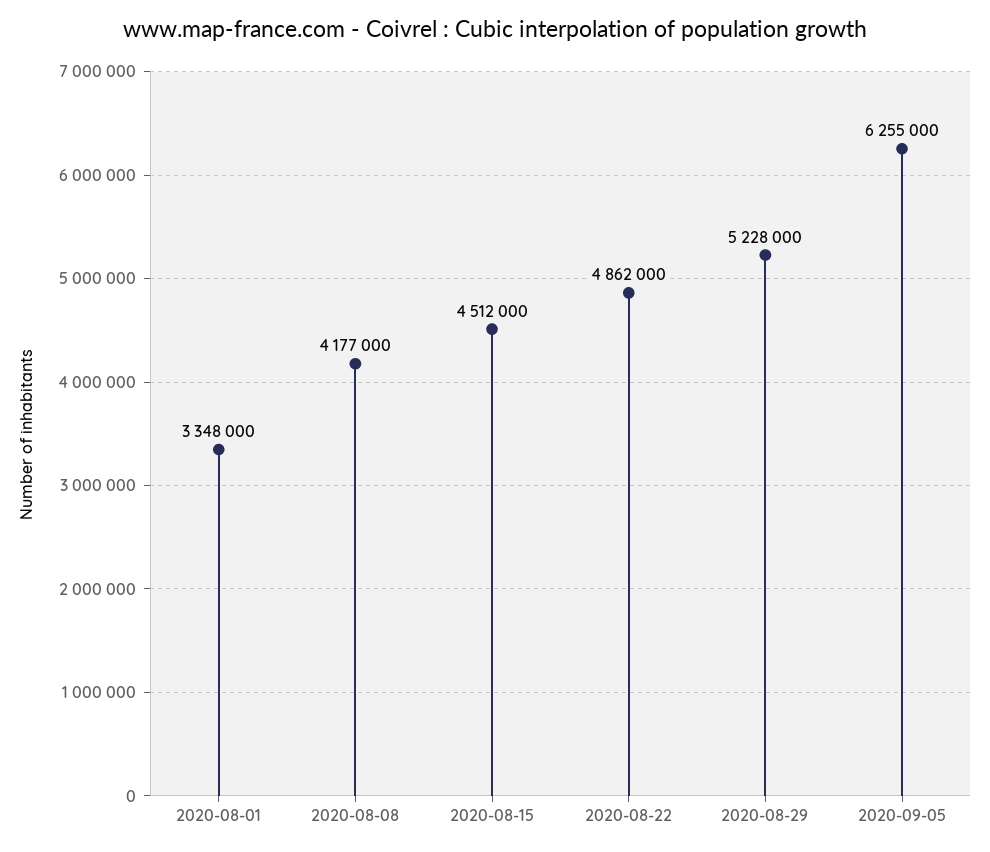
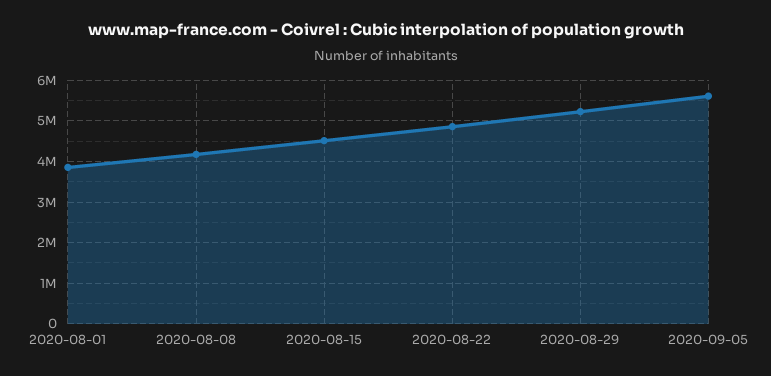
2020-08-01: 3348000 -> 3800000
2020-09-05: 6255000 -> 5600000

